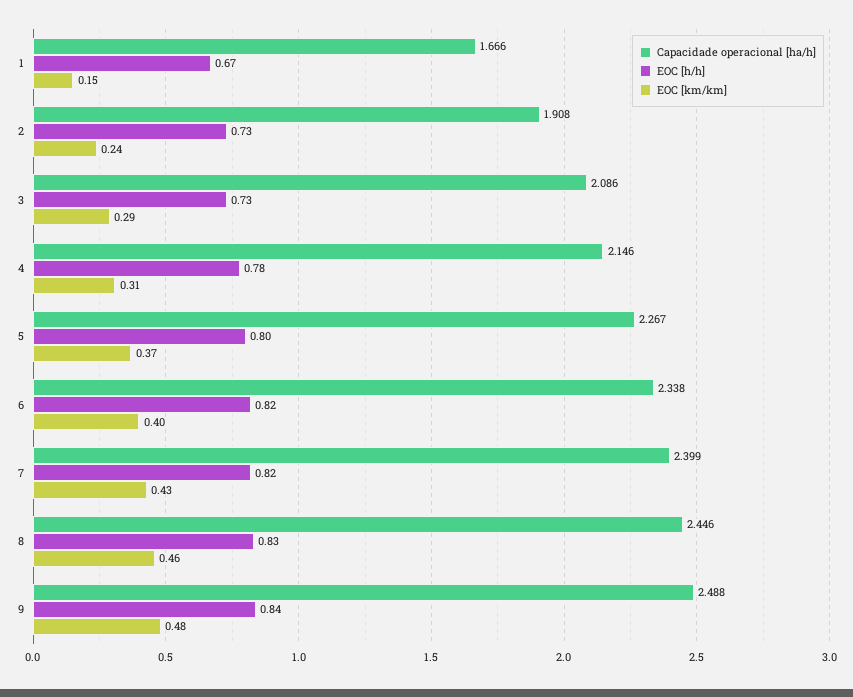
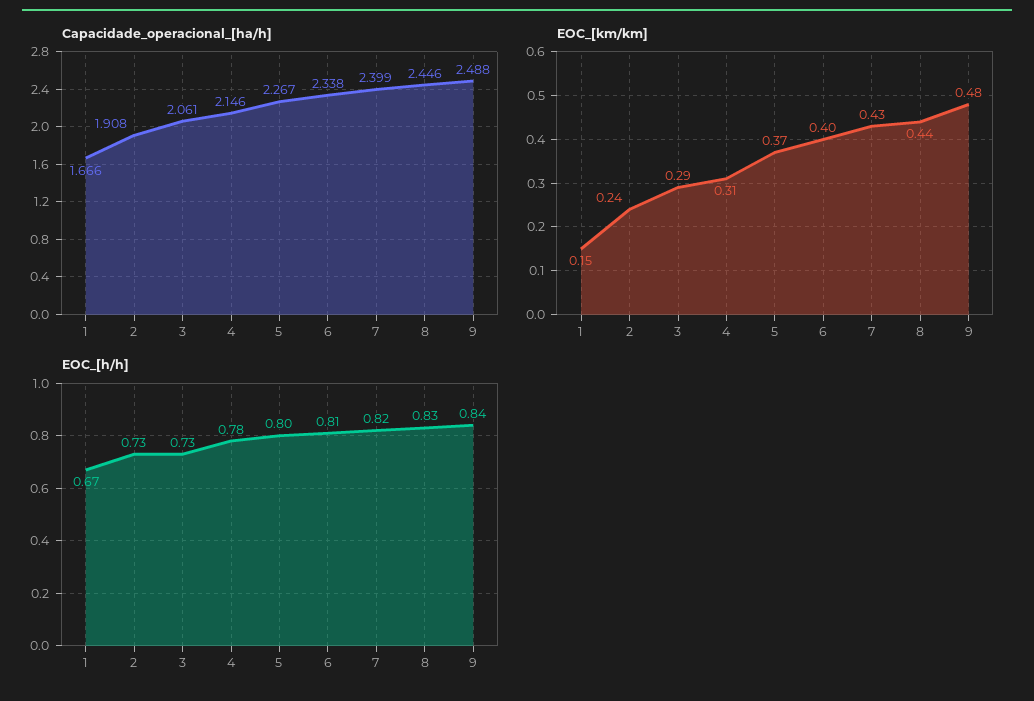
Capacidade operacional [ha/h], 3: 2.086 -> 2.061
EOC [h/h], 6: 0.82 -> 0.81
EOC [km/km], 8: 0.46 -> 0.44

